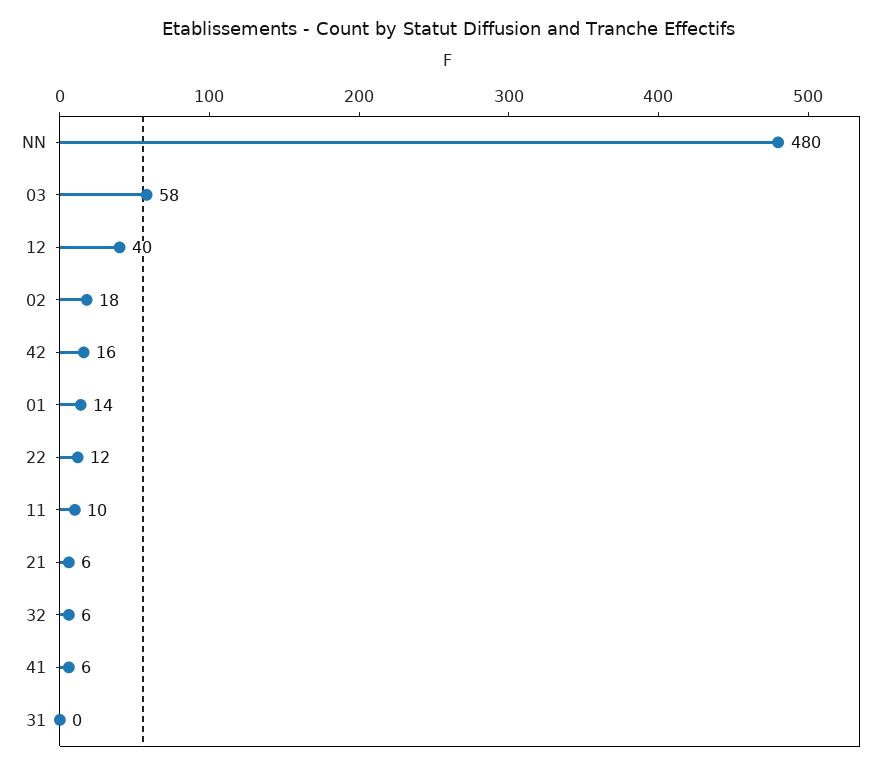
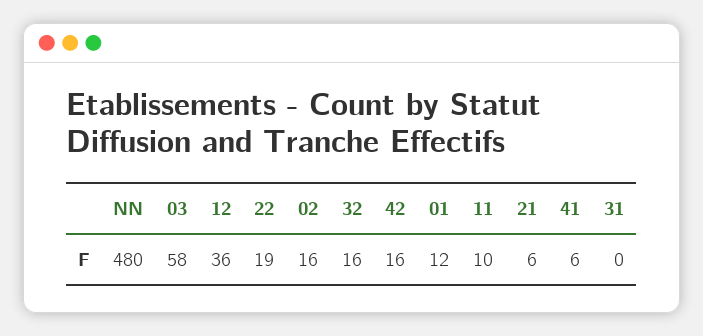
12: 40 -> 36
02: 18 -> 16
01: 14 -> 12
22: 12 -> 19
32: 6 -> 16

